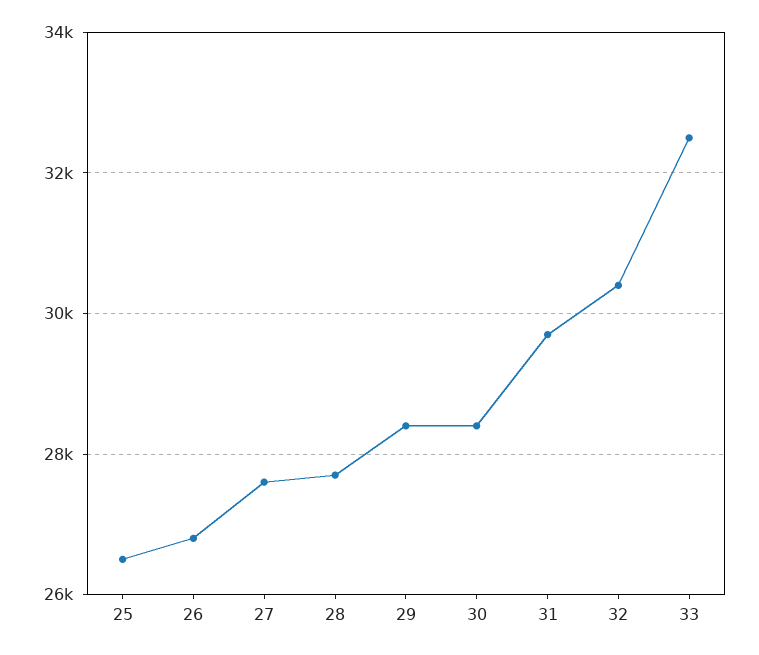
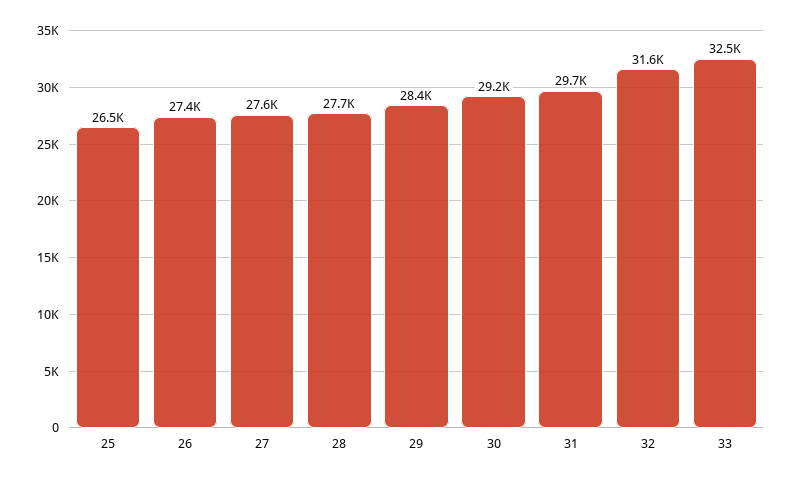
26: 26800 -> 27400
30: 28400 -> 29200
32: 30400 -> 31600

